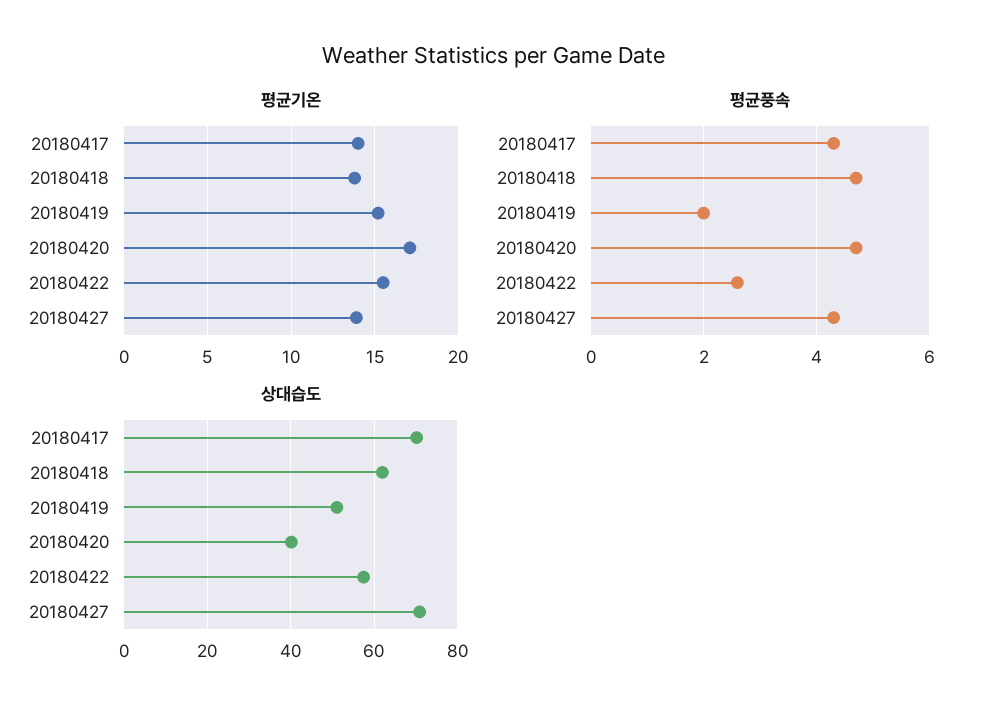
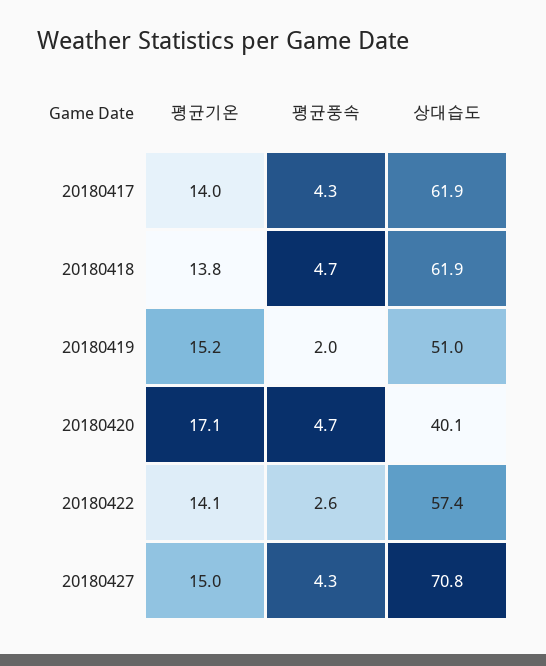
평균기온, 20180422: 15.5 -> 14.1
평균기온, 20180427: 14 -> 15
상대습도, 20180417: 70 -> 61.9

